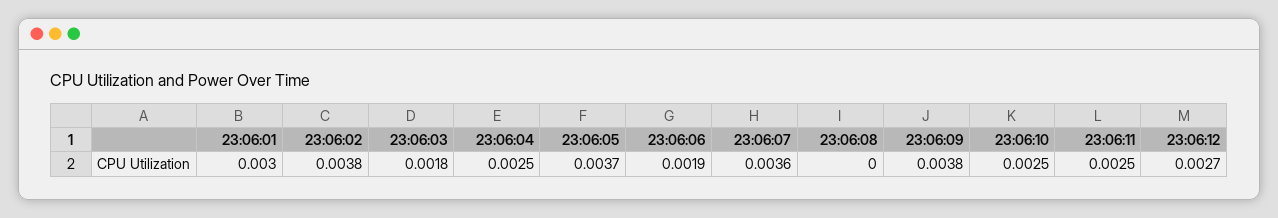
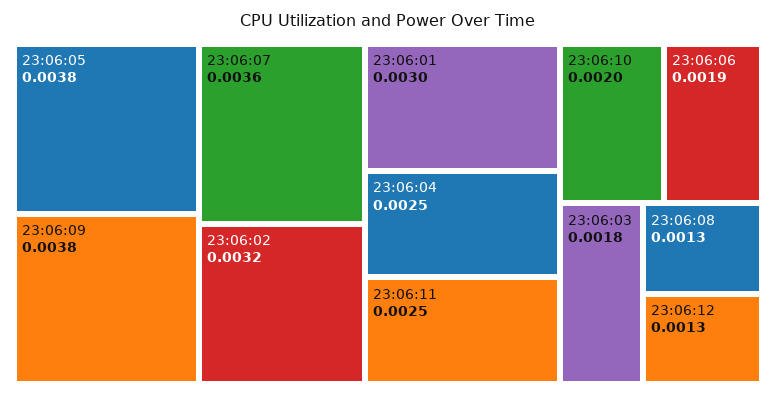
23:06:02: 0.0038 -> 0.0032
23:06:05: 0.0037 -> 0.0038
23:06:08: 0 -> 0.0013
23:06:10: 0.0025 -> 0.002
23:06:12: 0.0027 -> 0.0013

